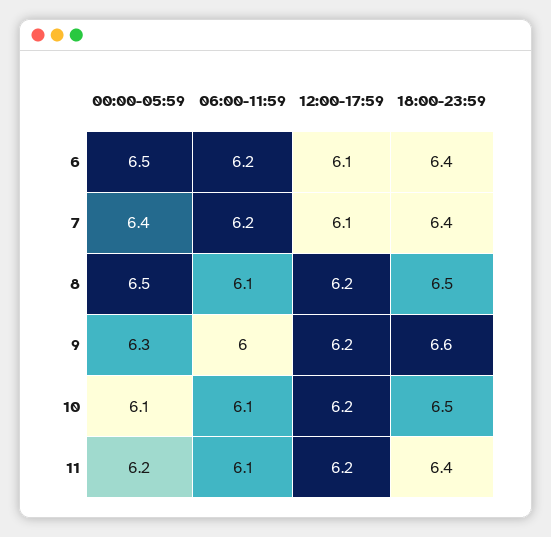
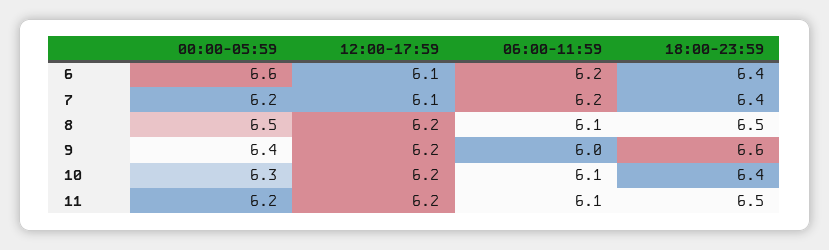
00:00-05:59, 6: 6.5 -> 6.6
00:00-05:59, 7: 6.4 -> 6.2
00:00-05:59, 9: 6.3 -> 6.4
00:00-05:59, 10: 6.1 -> 6.3
18:00-23:59, 10: 6.5 -> 6.4
18:00-23:59, 11: 6.4 -> 6.5

